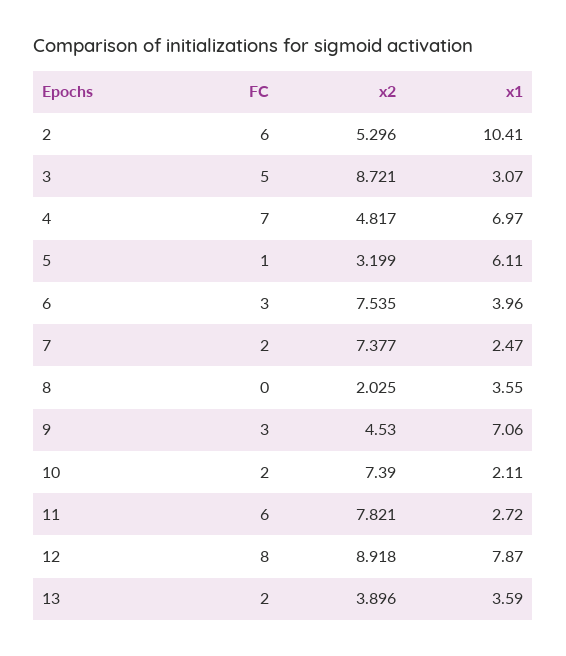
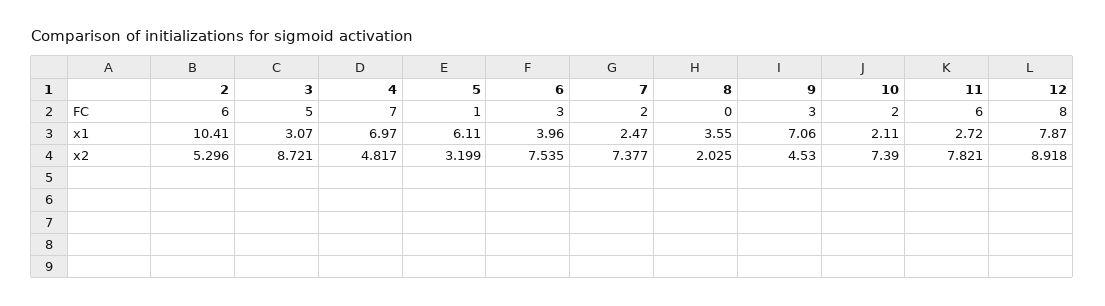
FC, 13: 2 -> none
x2, 13: 3.896 -> none
x1, 13: 3.59 -> none

